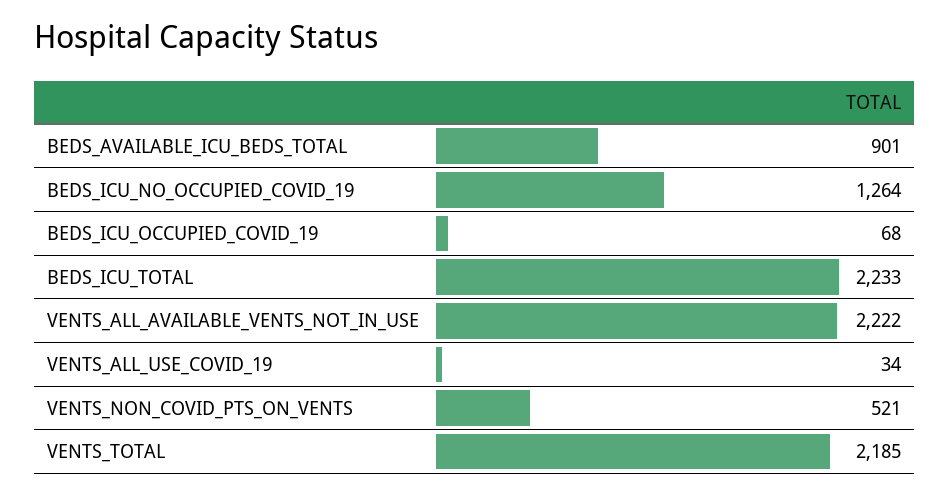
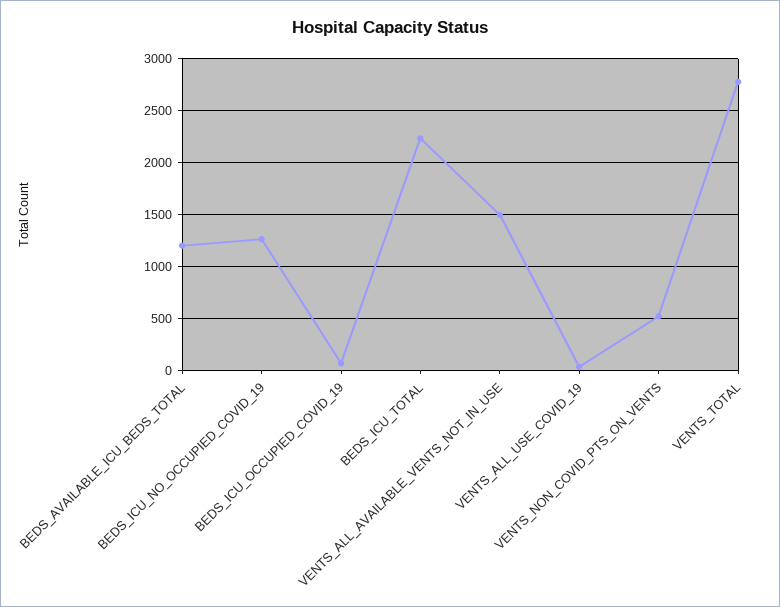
BEDS_AVAILABLE_ICU_BEDS_TOTAL: 901 -> 1200
VENTS_ALL_AVAILABLE_VENTS_NOT_IN_USE: 2222 -> 1500
VENTS_TOTAL: 2185 -> 2800

